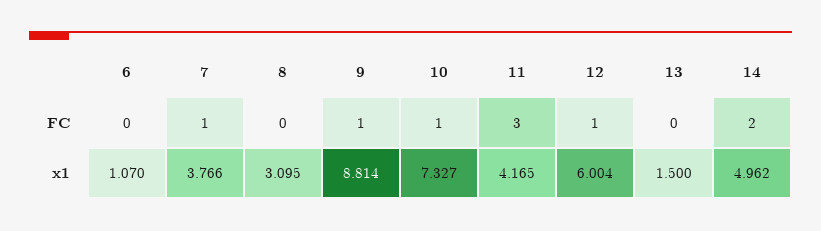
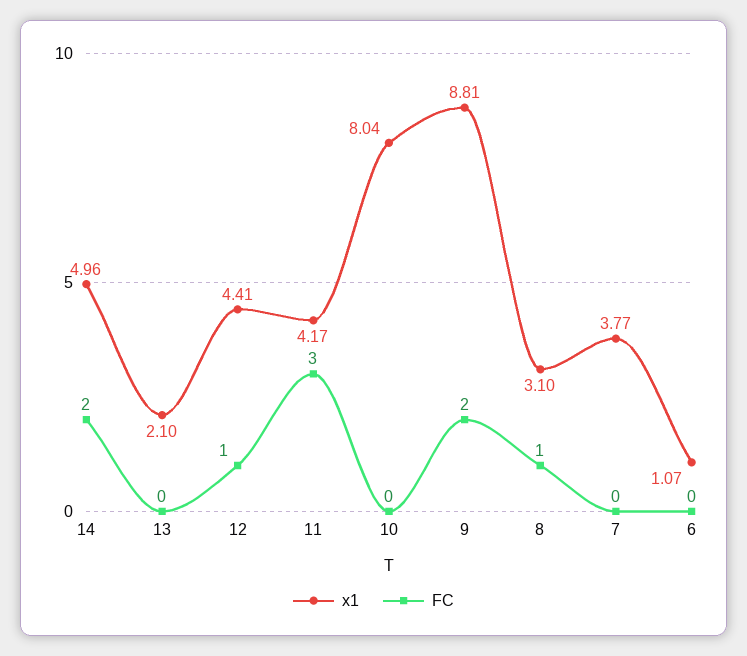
FC, 7: 1 -> 0
FC, 8: 0 -> 1
FC, 9: 1 -> 2
FC, 10: 1 -> 0
x1, 10: 7.327 -> 8.04
x1, 12: 6.004 -> 4.41
x1, 13: 1.5 -> 2.1

